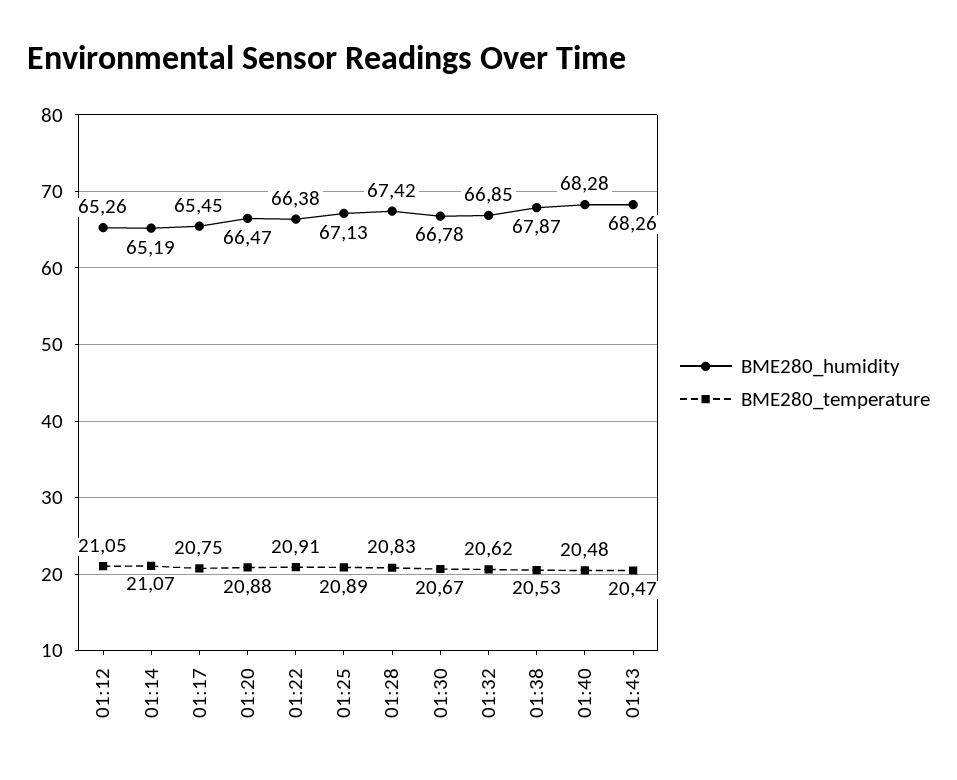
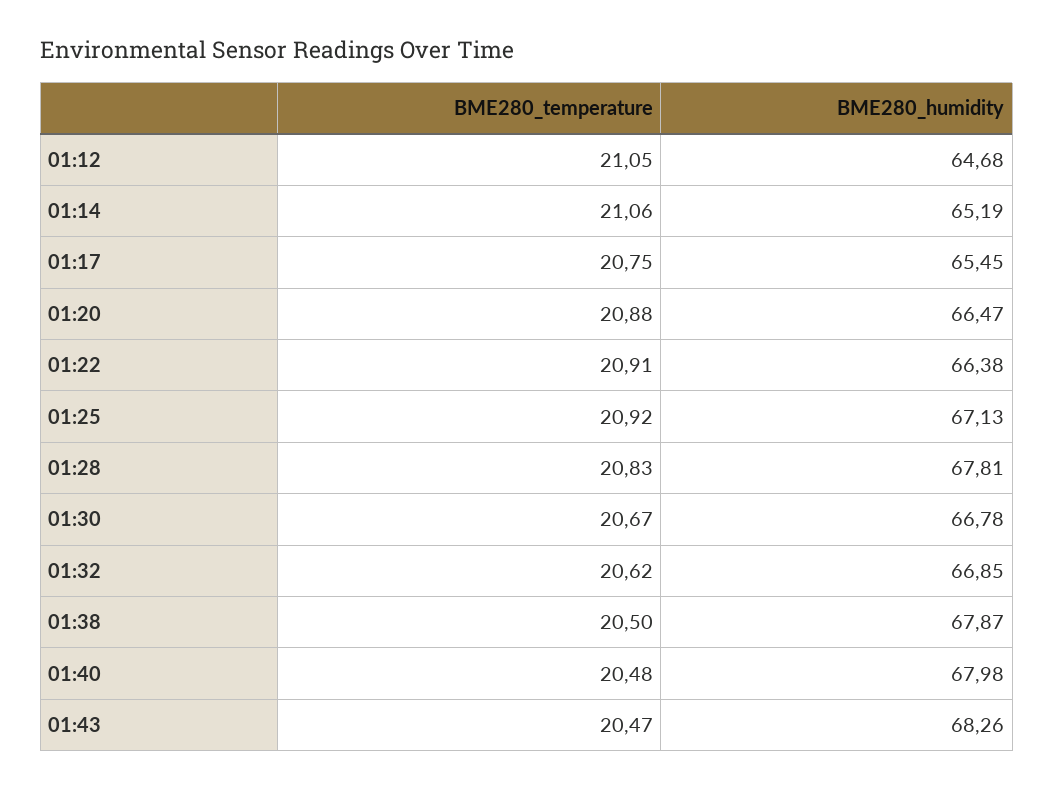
BME280_humidity, 01:12: 65.26 -> 64.68
BME280_temperature, 01:14: 21.07 -> 21.06
BME280_temperature, 01:25: 20.89 -> 20.92
BME280_humidity, 01:28: 67.42 -> 67.81
BME280_temperature, 01:38: 20.53 -> 20.5
BME280_humidity, 01:40: 68.28 -> 67.98

